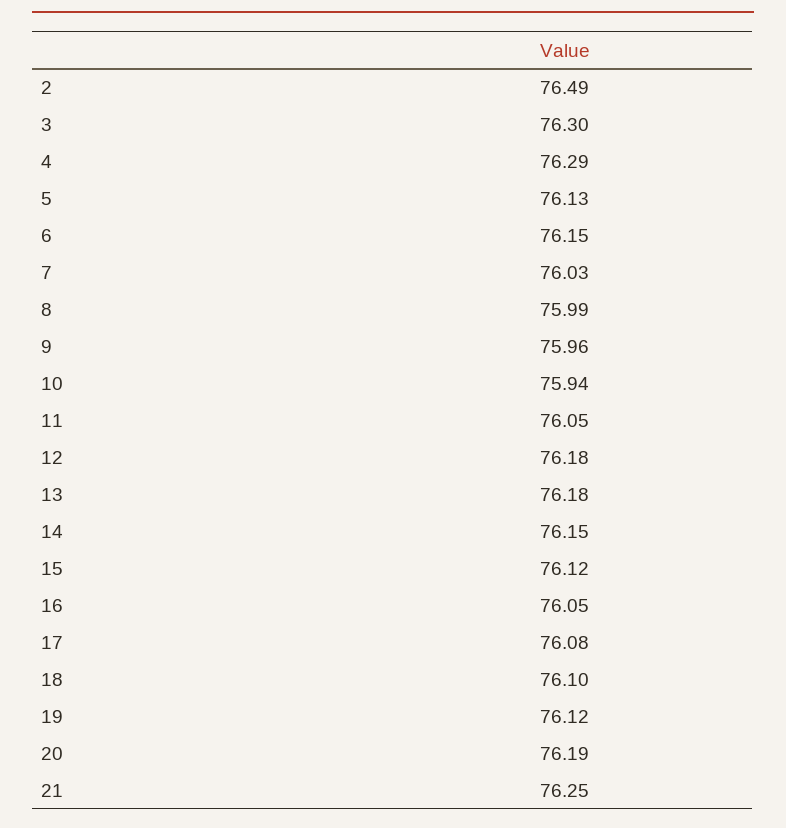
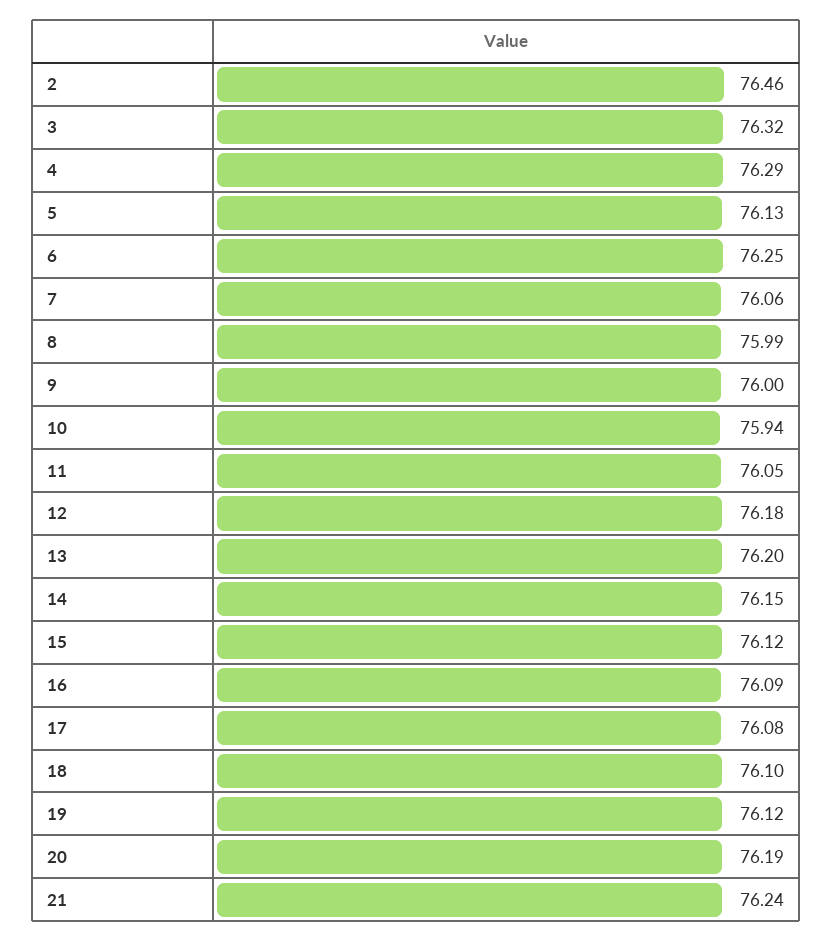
2: 76.49 -> 76.46
3: 76.3 -> 76.32
6: 76.15 -> 76.25
7: 76.03 -> 76.06
9: 75.96 -> 76
13: 76.18 -> 76.2
16: 76.05 -> 76.09
21: 76.25 -> 76.24

